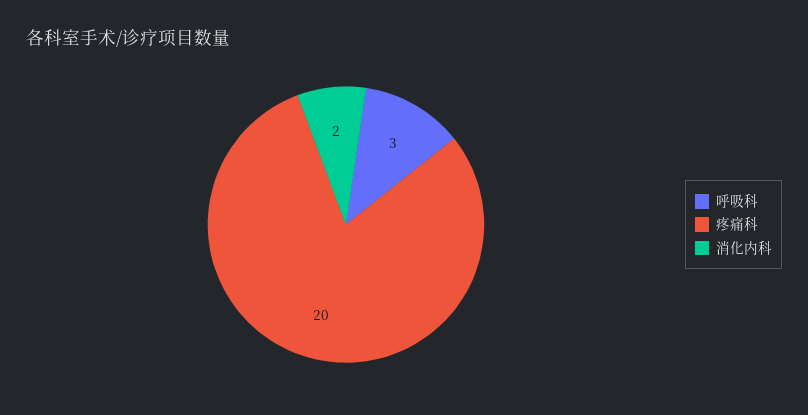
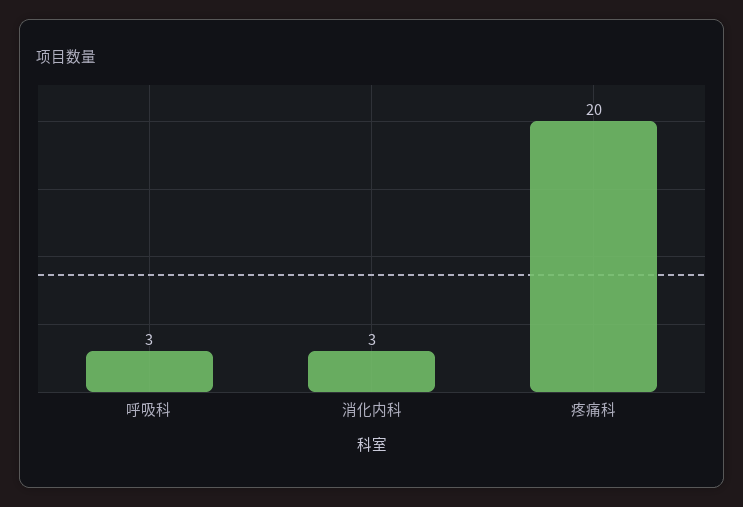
消化内科: 2 -> 3

